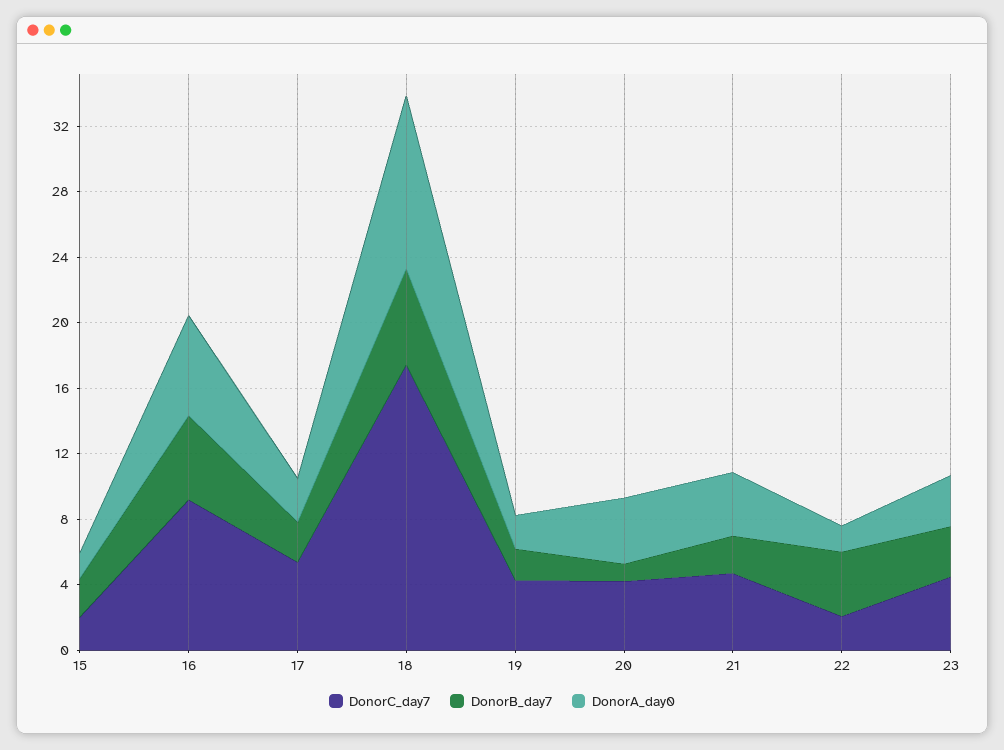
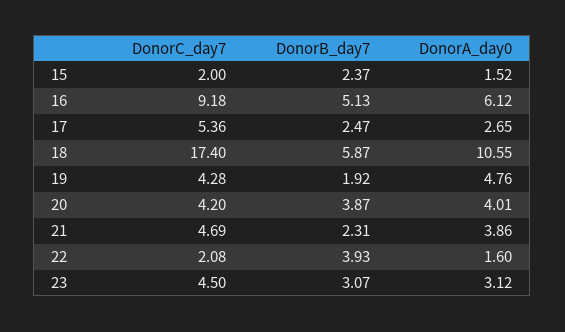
DonorA_day0, 19: 2 -> 4.76
DonorB_day7, 20: 1 -> 3.87

